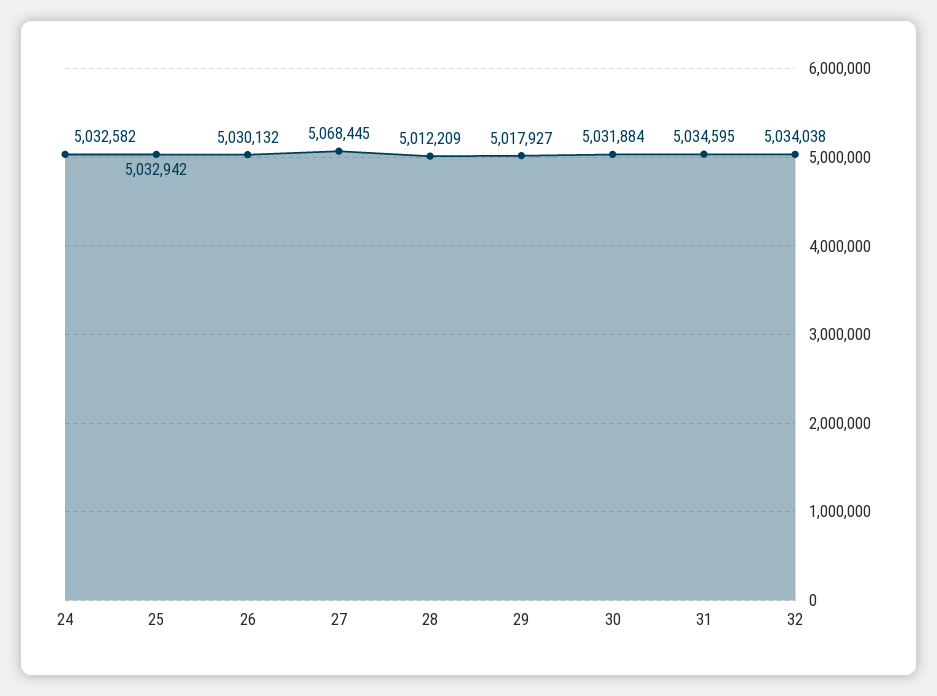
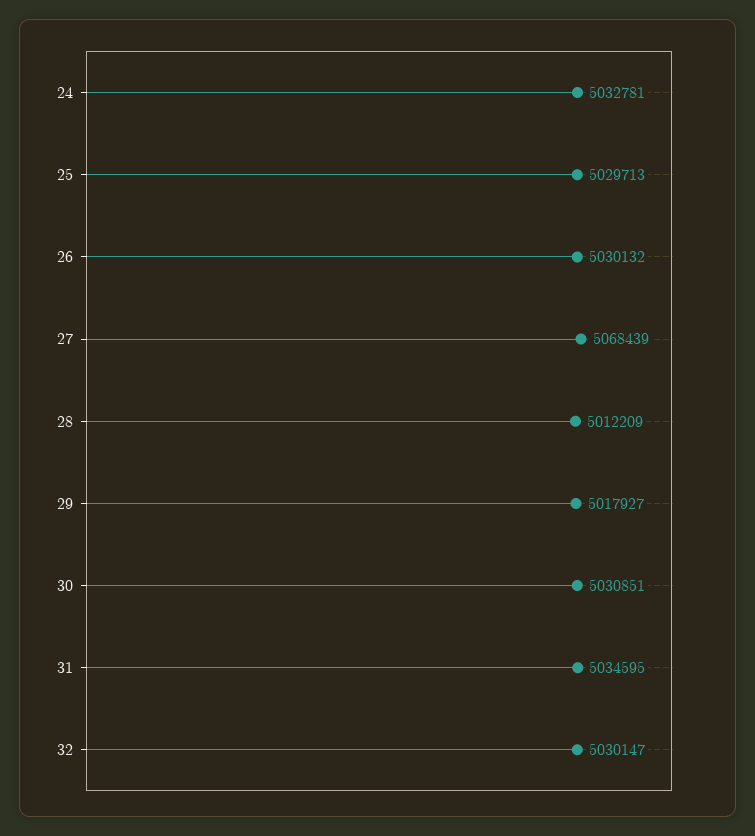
24: 5032582 -> 5032781
25: 5032942 -> 5029713
27: 5068445 -> 5068439
30: 5031884 -> 5030851
32: 5034038 -> 5030147

